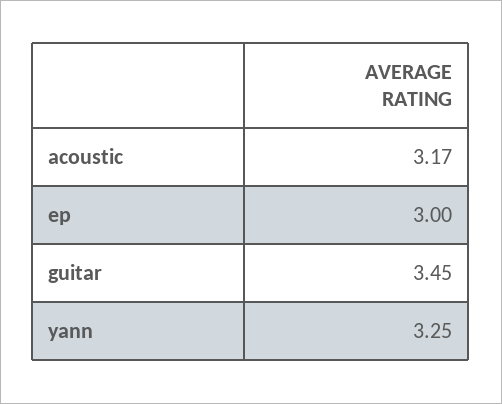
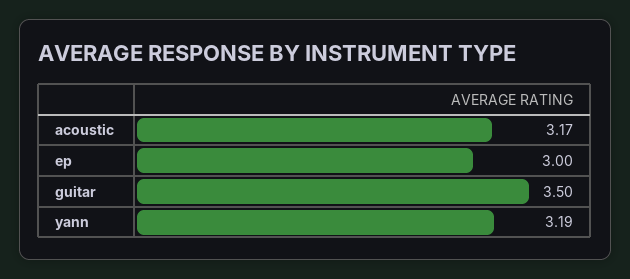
guitar: 3.45 -> 3.5
yann: 3.25 -> 3.19

